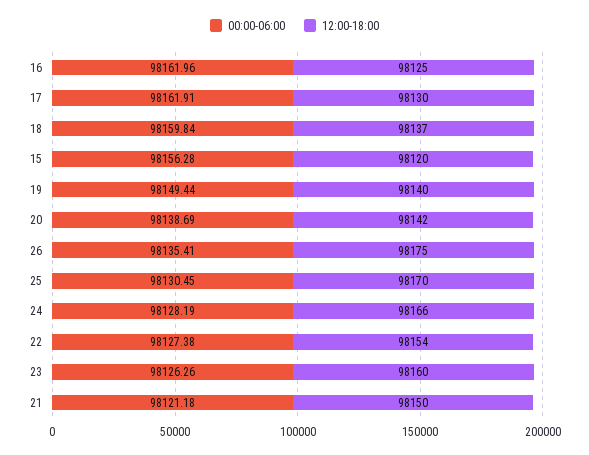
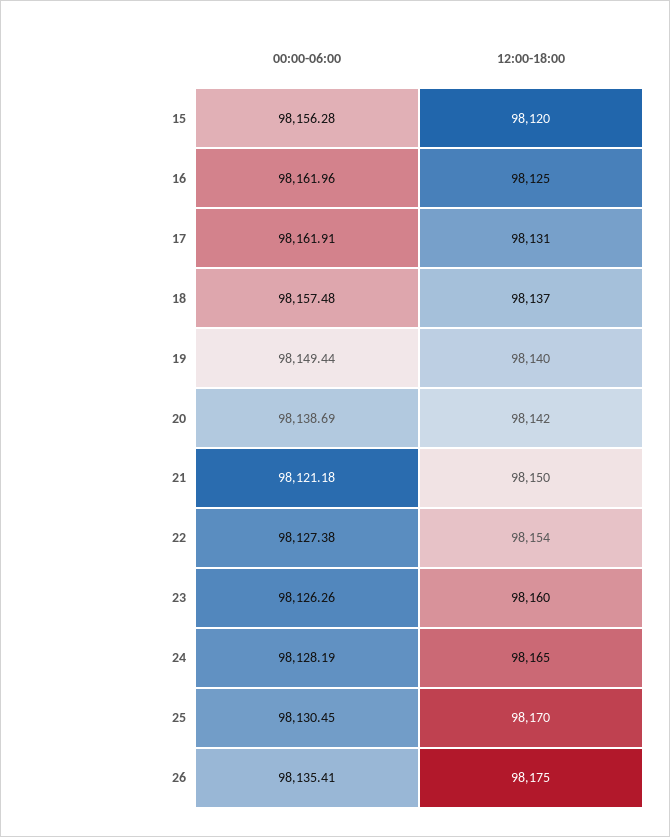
12:00-18:00, 17: 98130 -> 98131
00:00-06:00, 18: 98159.84 -> 98157.48
12:00-18:00, 24: 98166 -> 98165

